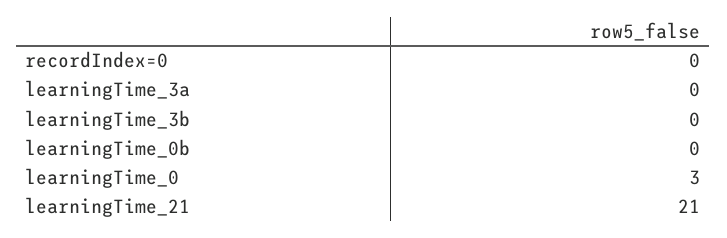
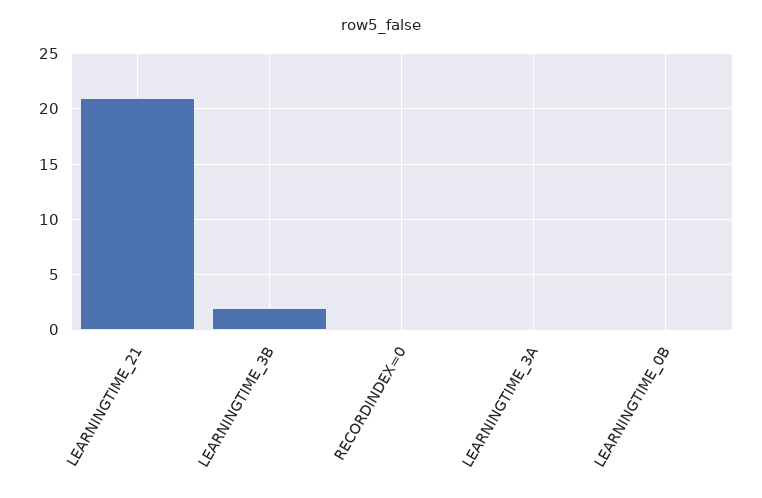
learningTime_3b: 0 -> 2
learningTime_0: 3 -> none

